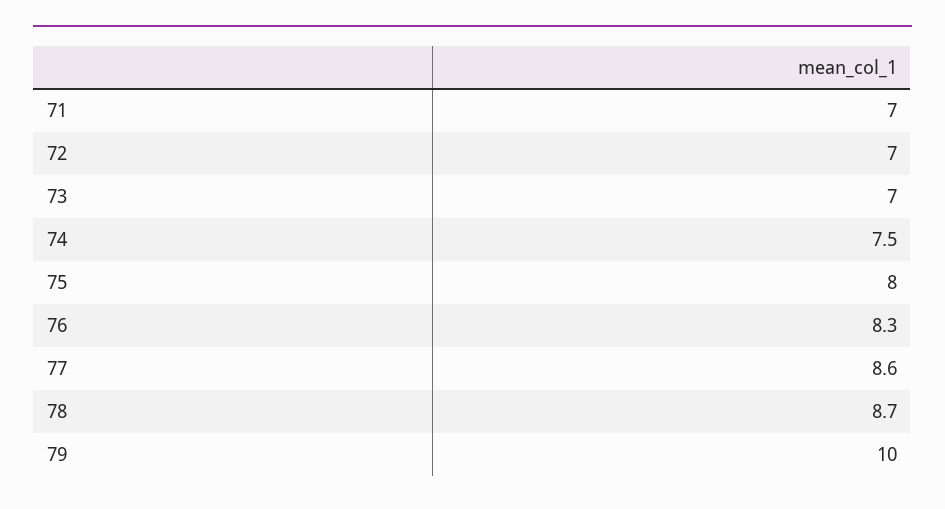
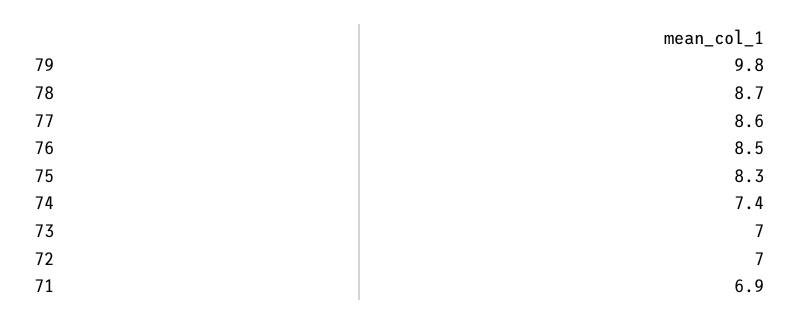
71: 7 -> 6.9
74: 7.5 -> 7.4
75: 8 -> 8.3
76: 8.3 -> 8.5
79: 10 -> 9.8

